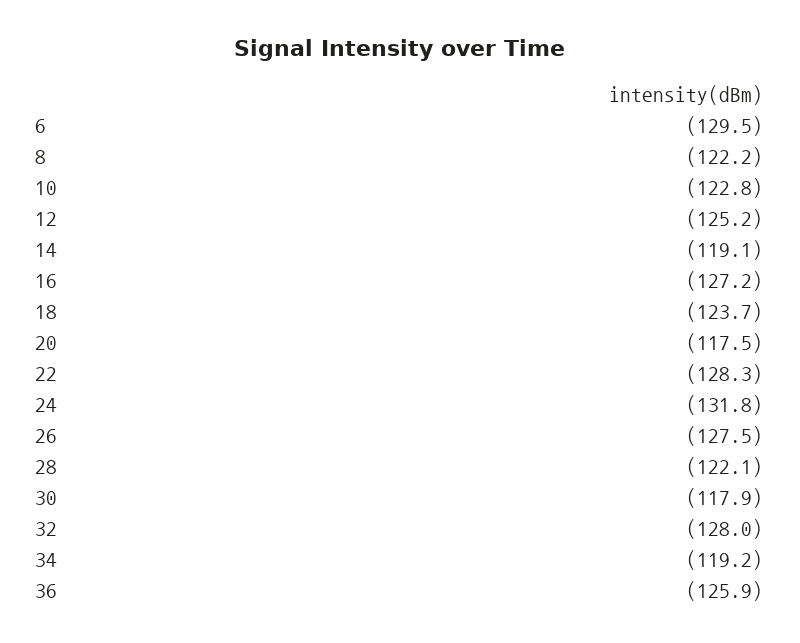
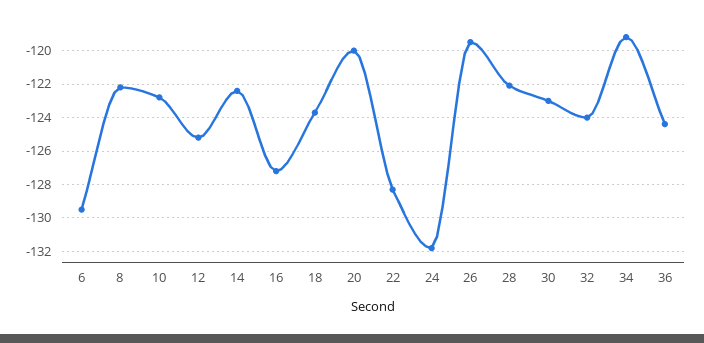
14: -119.1 -> -122.5
20: -117.5 -> -120
26: -127.5 -> -119.5
30: -117.9 -> -123
32: -128 -> -124
36: -125.9 -> -124.5

